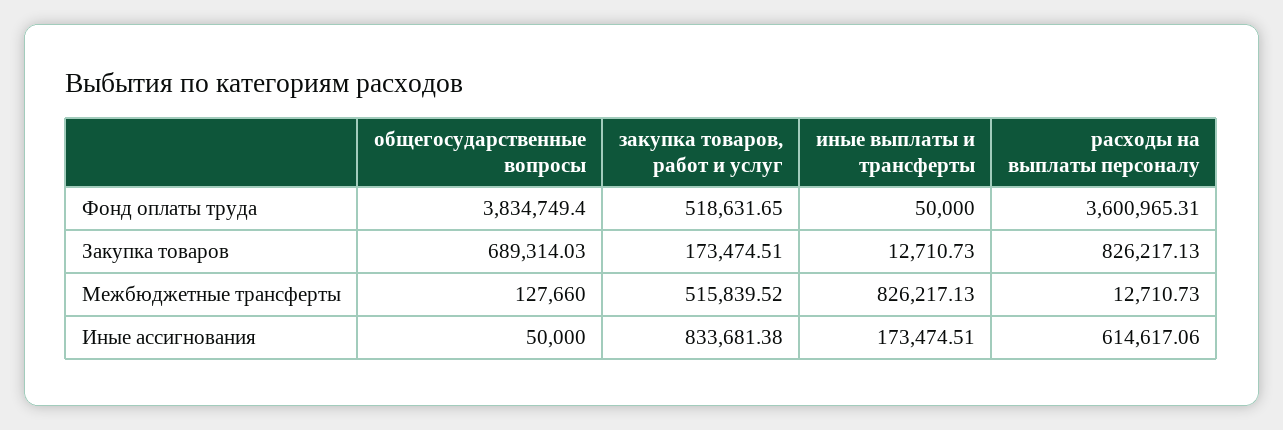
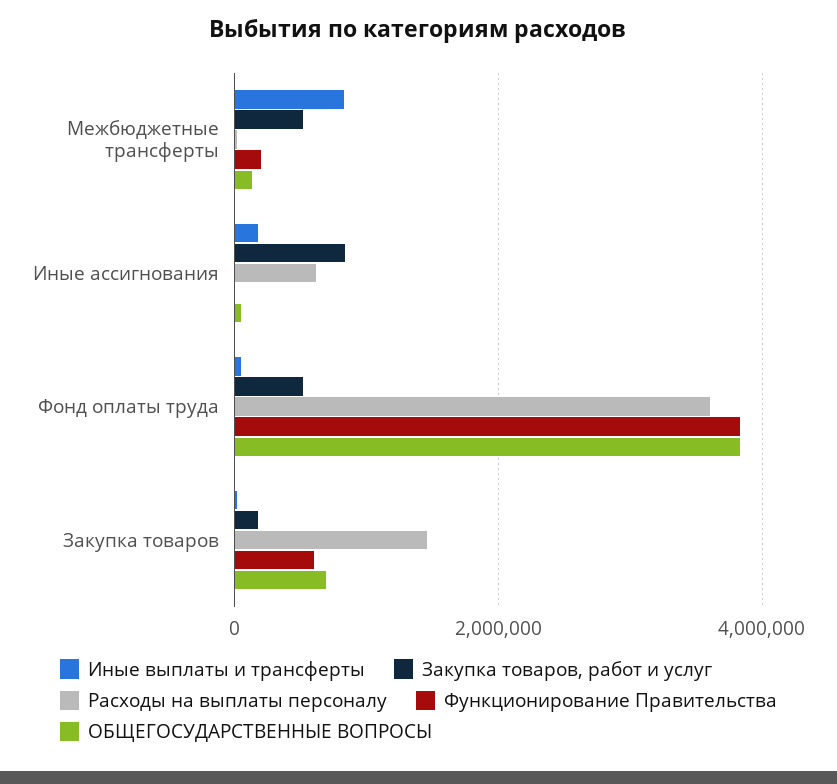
расходы на выплаты персоналу, Закупка товаров: 826217.13 -> 1400000
Функционирование Правительства, Межбюджетные трансферты: none -> 200000
Функционирование Правительства, Иные ассигнования: none -> 0
Функционирование Правительства, Фонд оплаты труда: none -> 3800000
Функционирование Правительства, Закупка товаров: none -> 600000

